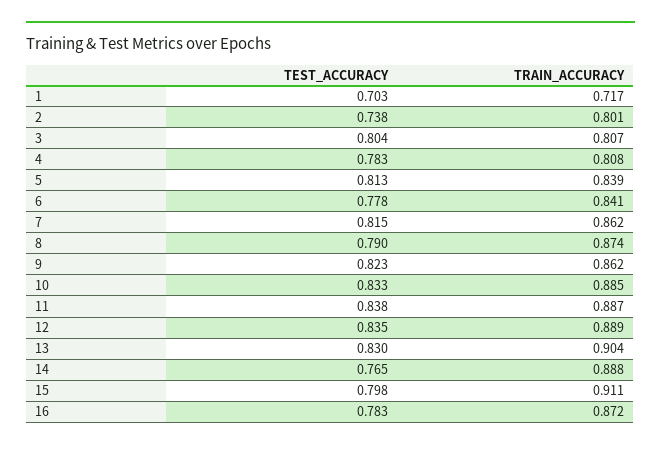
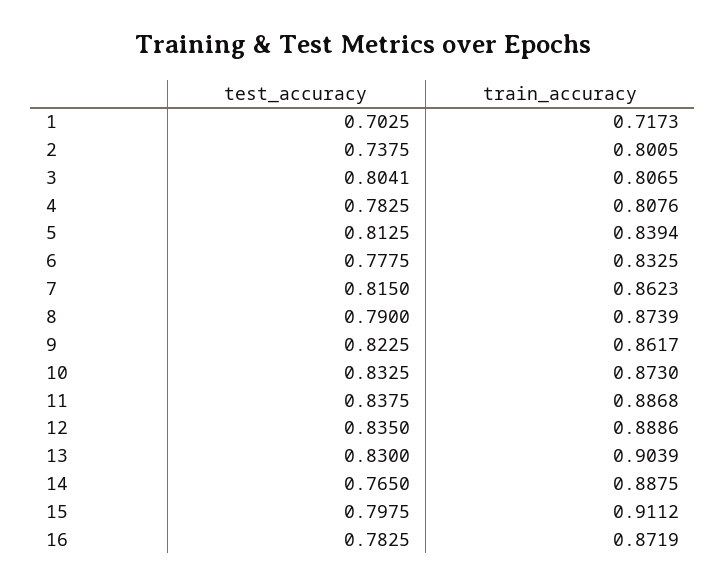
TRAIN_ACCURACY, 6: 0.841 -> 0.8325
TRAIN_ACCURACY, 10: 0.885 -> 0.873

